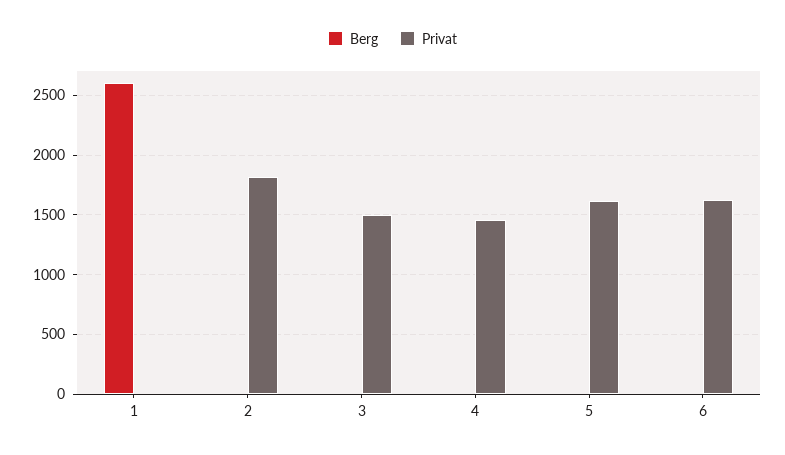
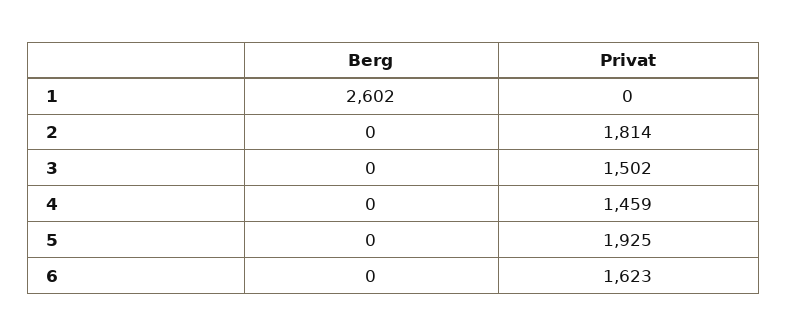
Privat, 5: 1600 -> 1925

